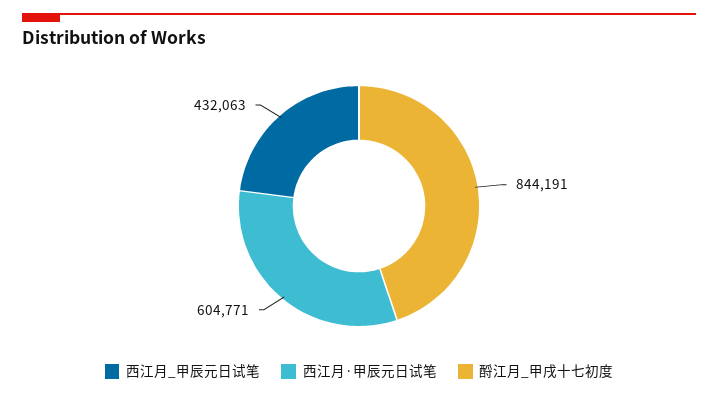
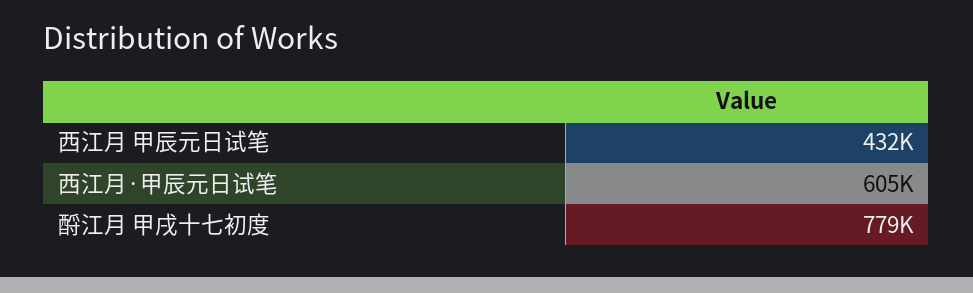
酹江月_甲戌十七初度: 844191 -> 779000

